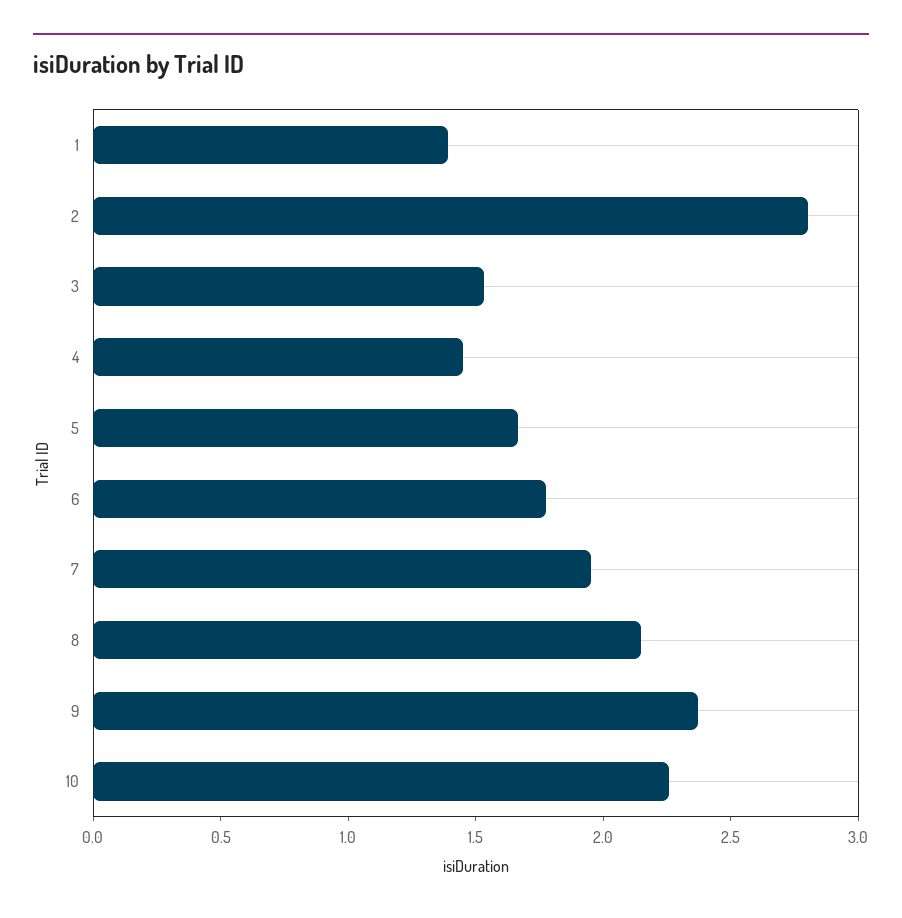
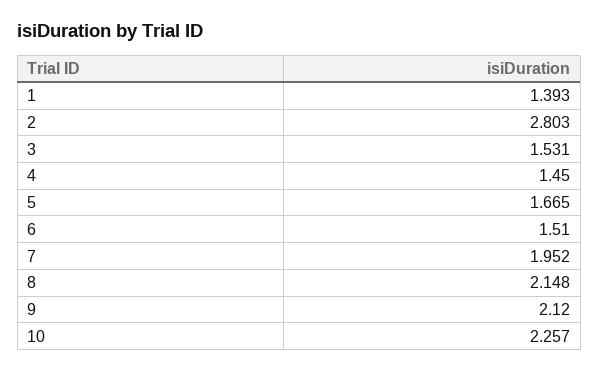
6: 1.8 -> 1.51
9: 2.4 -> 2.12

